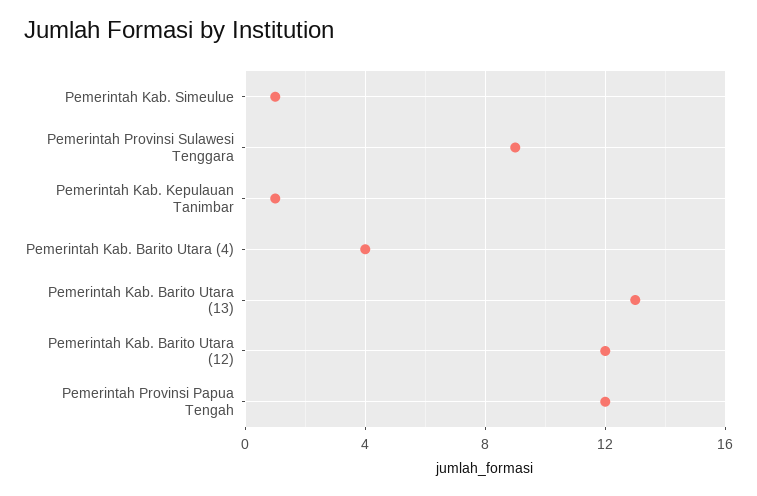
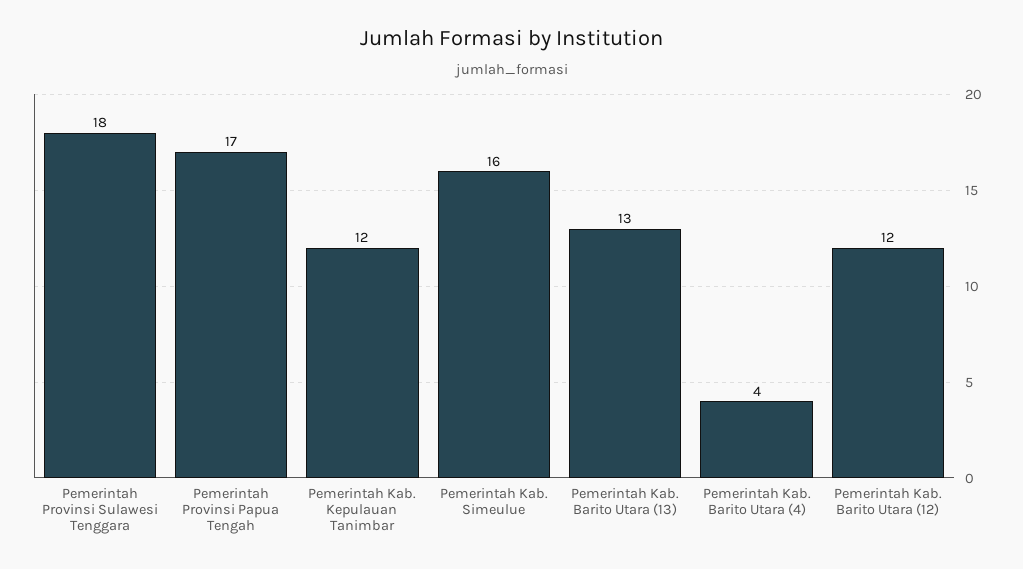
Pemerintah Kab. Simeulue: 1 -> 16
Pemerintah Provinsi Sulawesi Tenggara: 9 -> 18
Pemerintah Kab. Kepulauan Tanimbar: 1 -> 12
Pemerintah Provinsi Papua Tengah: 12 -> 17

